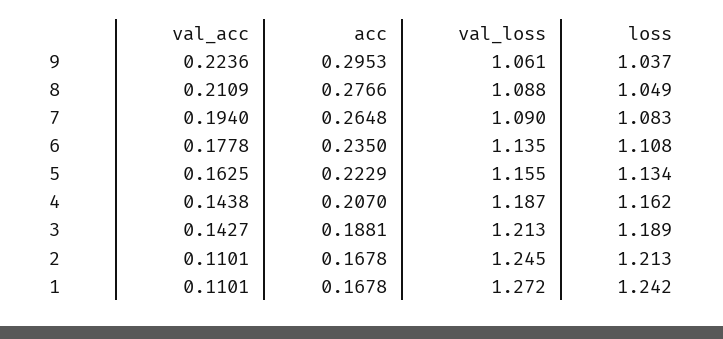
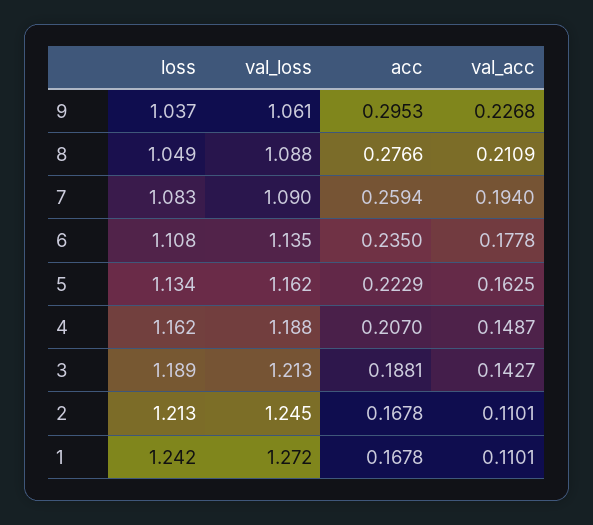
val_acc, 9: 0.2236 -> 0.2268
acc, 7: 0.2648 -> 0.2594
val_loss, 5: 1.155 -> 1.162
val_acc, 4: 0.1438 -> 0.1487
val_loss, 4: 1.187 -> 1.188

